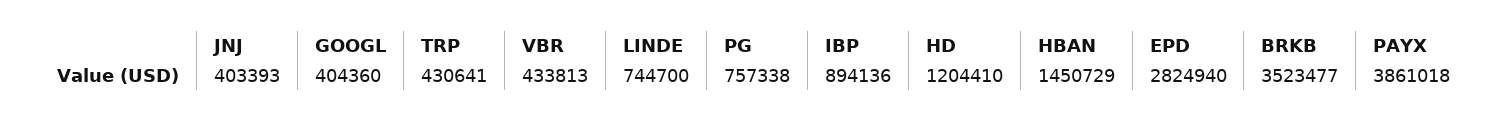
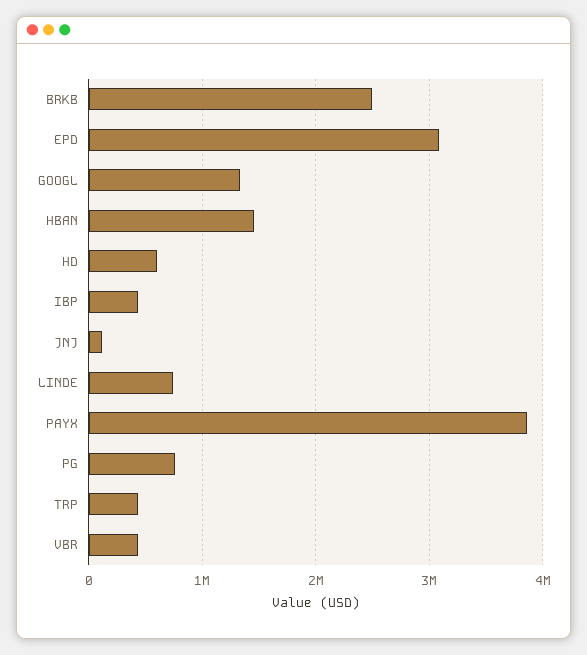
JNJ: 403393 -> 100000
GOOGL: 404360 -> 1300000
IBP: 894136 -> 400000
HD: 1204410 -> 600000
EPD: 2824940 -> 3100000
BRKB: 3523477 -> 2500000

